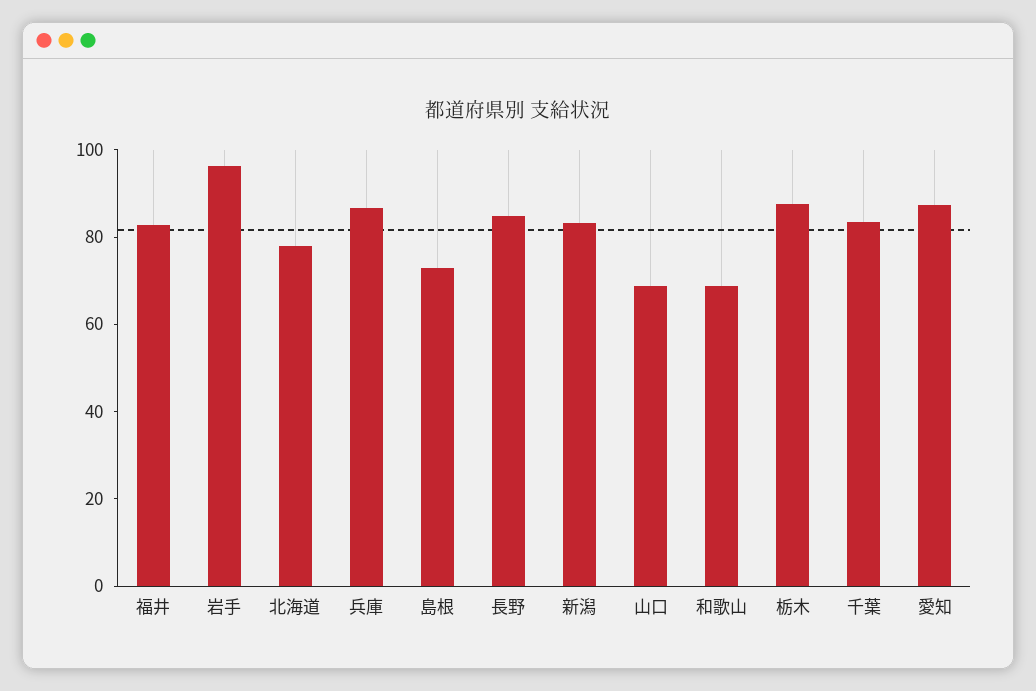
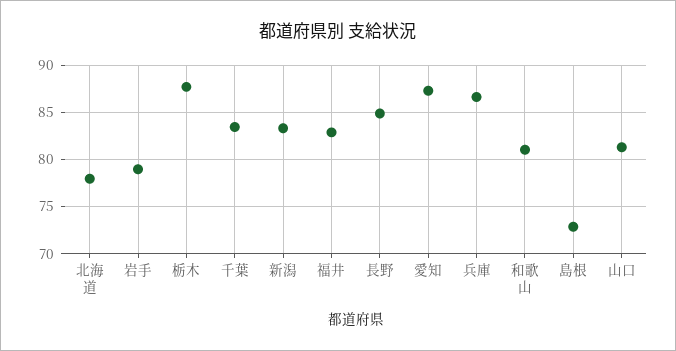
岩手: 95 -> 79
山口: 70 -> 81
和歌山: 70 -> 81

